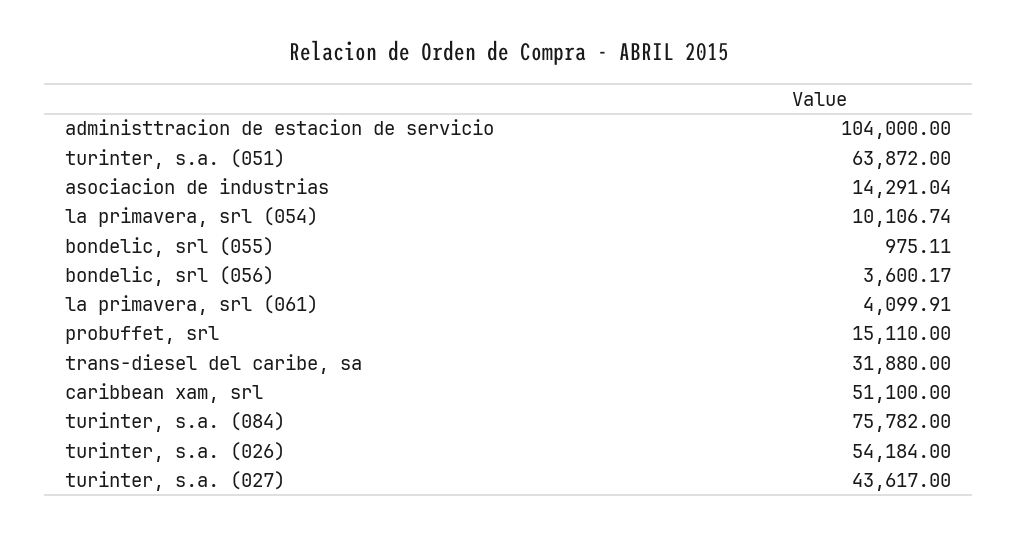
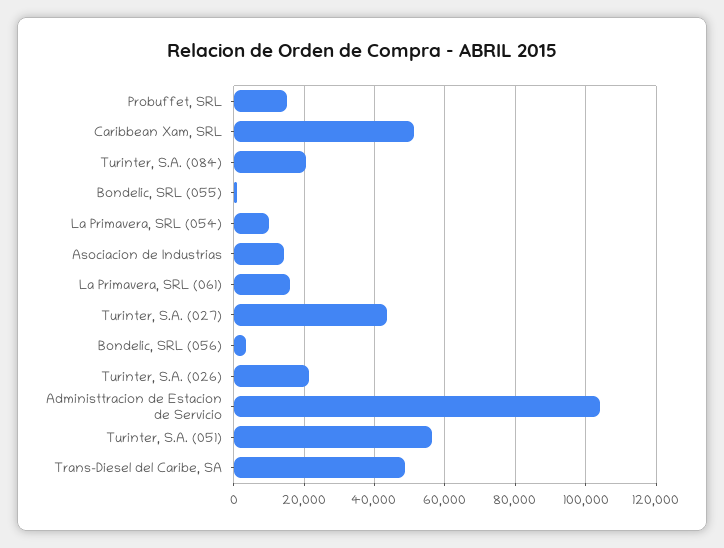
turinter, s.a. (051): 63872 -> 56000
la primavera, srl (061): 4099.91 -> 16000
trans-diesel del caribe, sa: 31880 -> 48000
turinter, s.a. (084): 75782 -> 20000
turinter, s.a. (026): 54184 -> 22000

